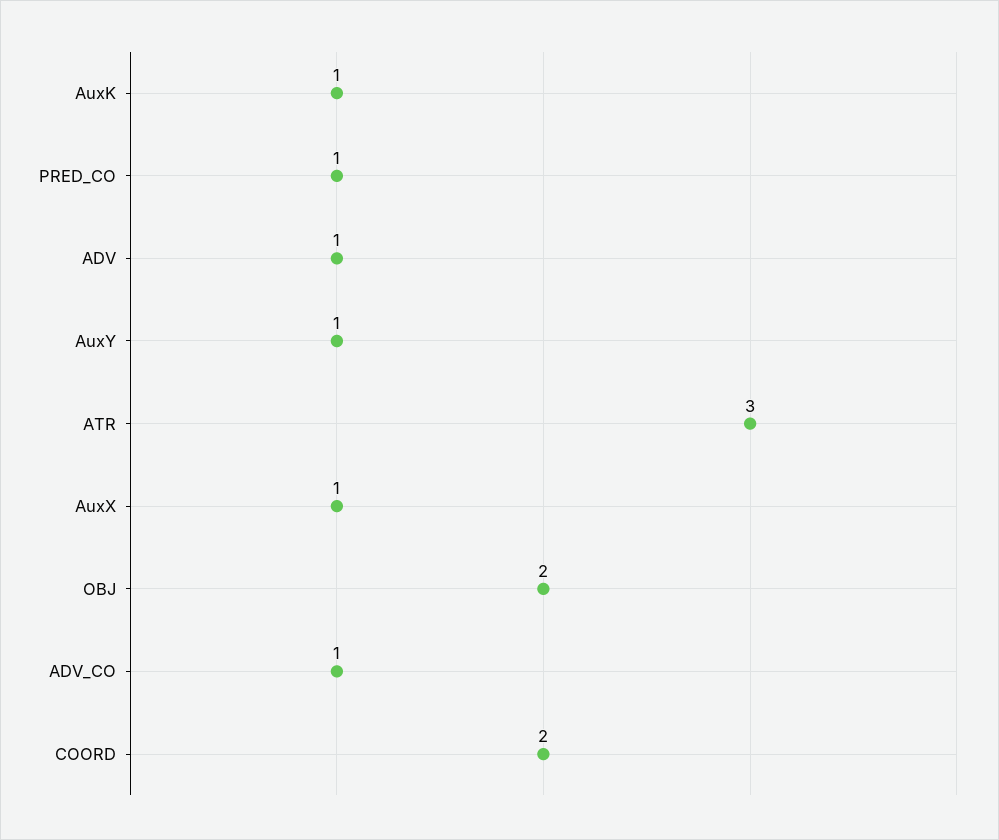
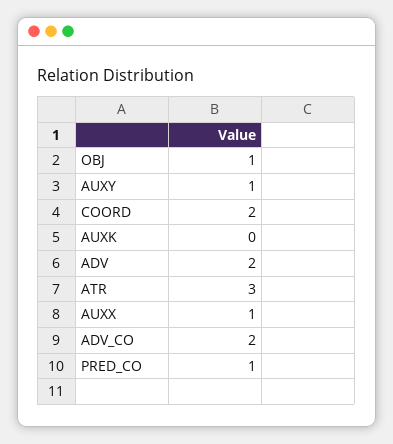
AuxK: 1 -> 0
ADV: 1 -> 2
OBJ: 2 -> 1
ADV_CO: 1 -> 2

